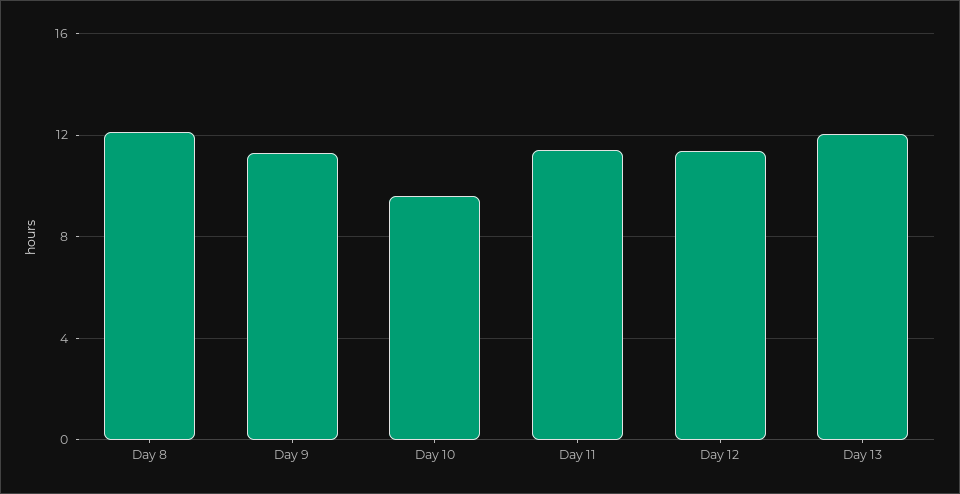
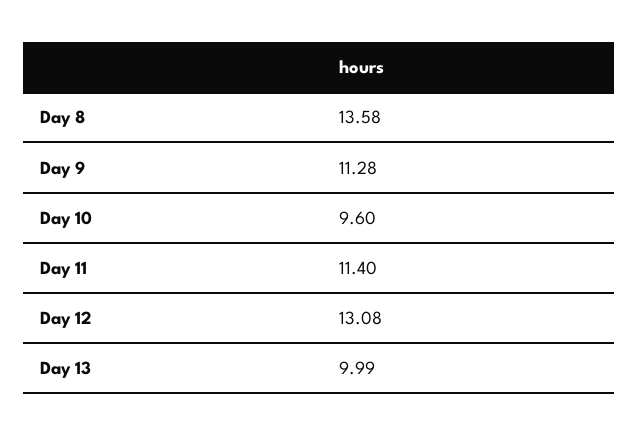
Day 8: 12 -> 13.58
Day 12: 11.5 -> 13.08
Day 13: 12 -> 9.99

